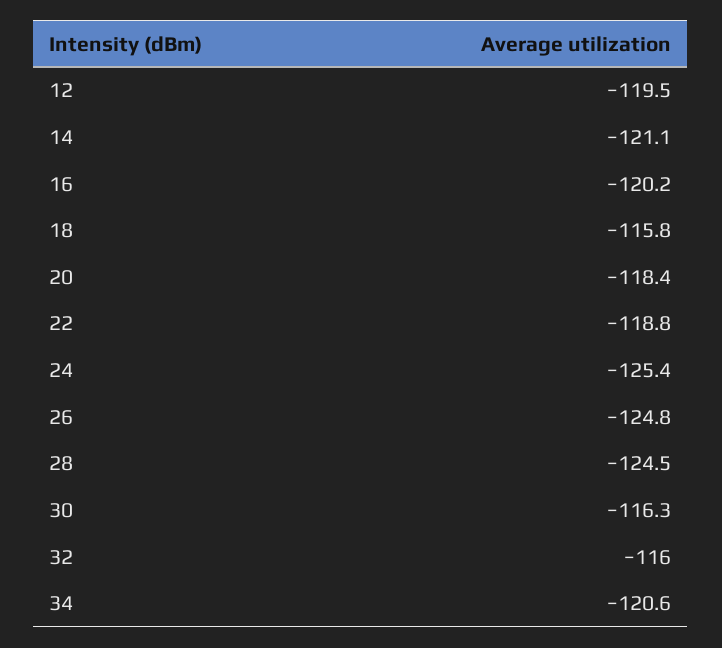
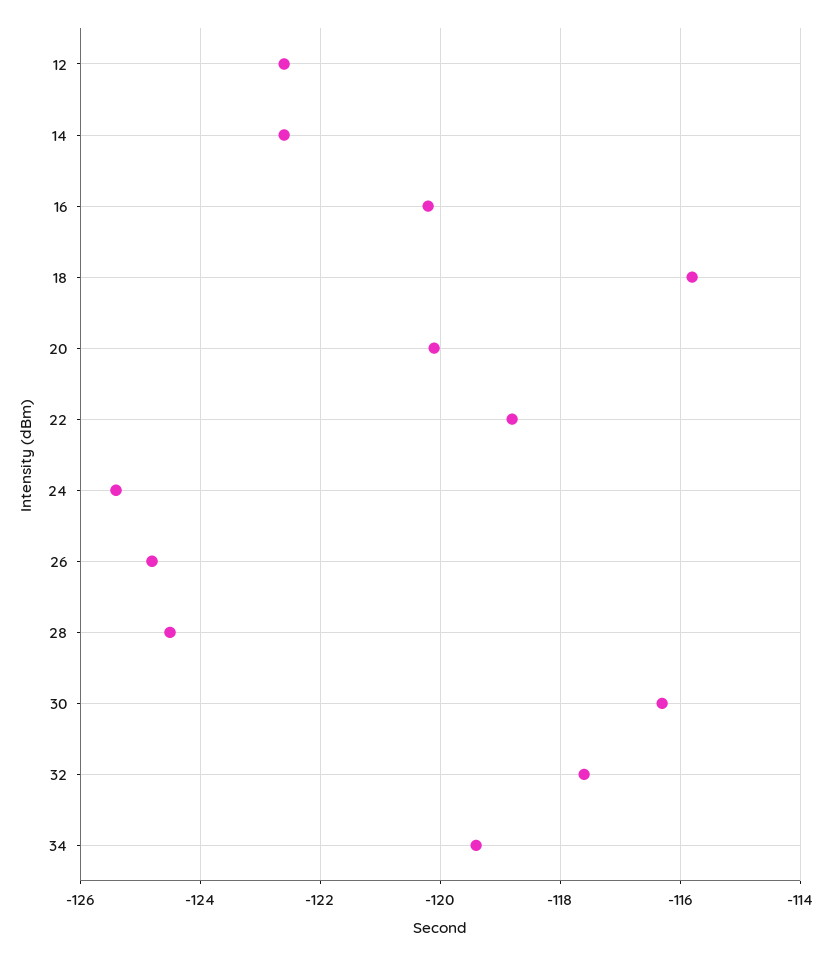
12: -119.5 -> -122.5
14: -121.1 -> -122.5
20: -118.4 -> -120
32: -116 -> -117.5
34: -120.6 -> -119.5

